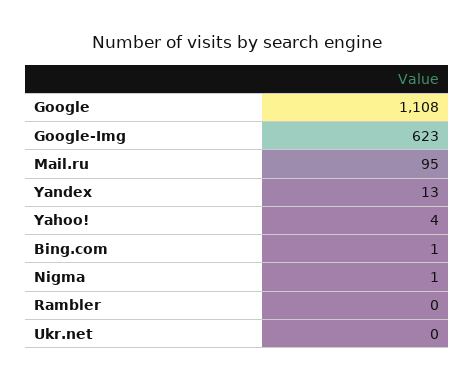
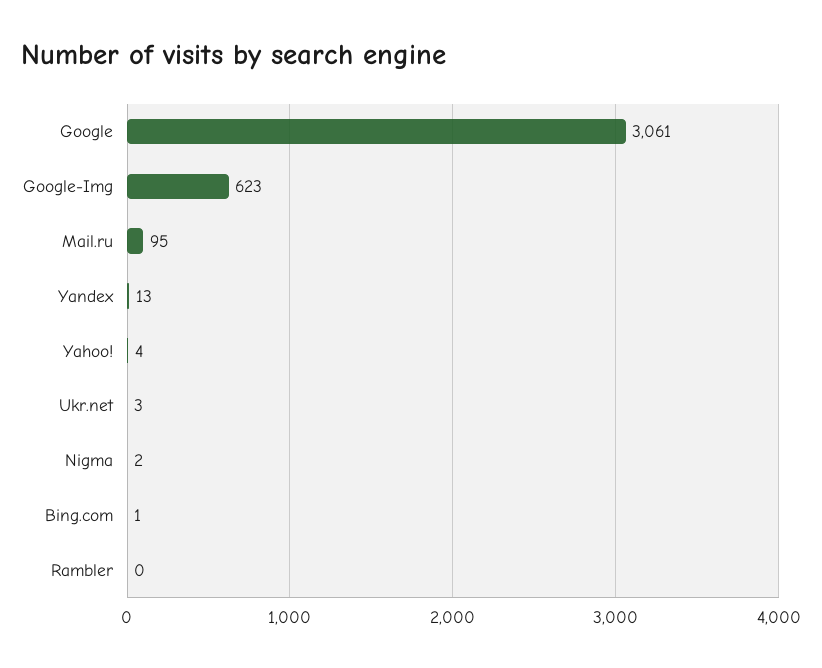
Google: 1108 -> 3061
Nigma: 1 -> 2
Ukr.net: 0 -> 3

